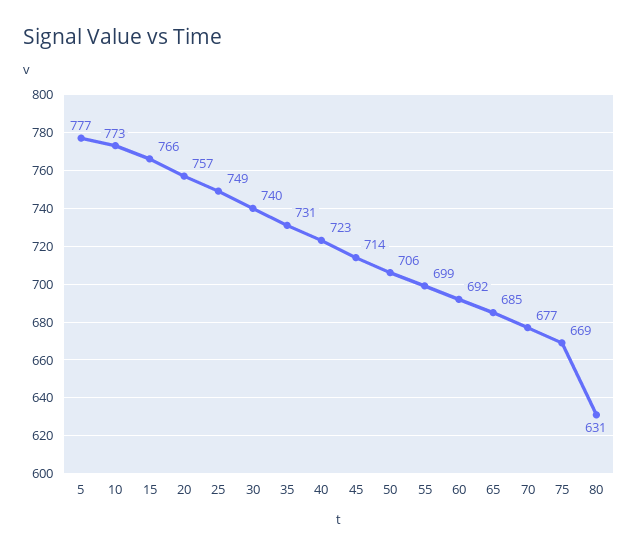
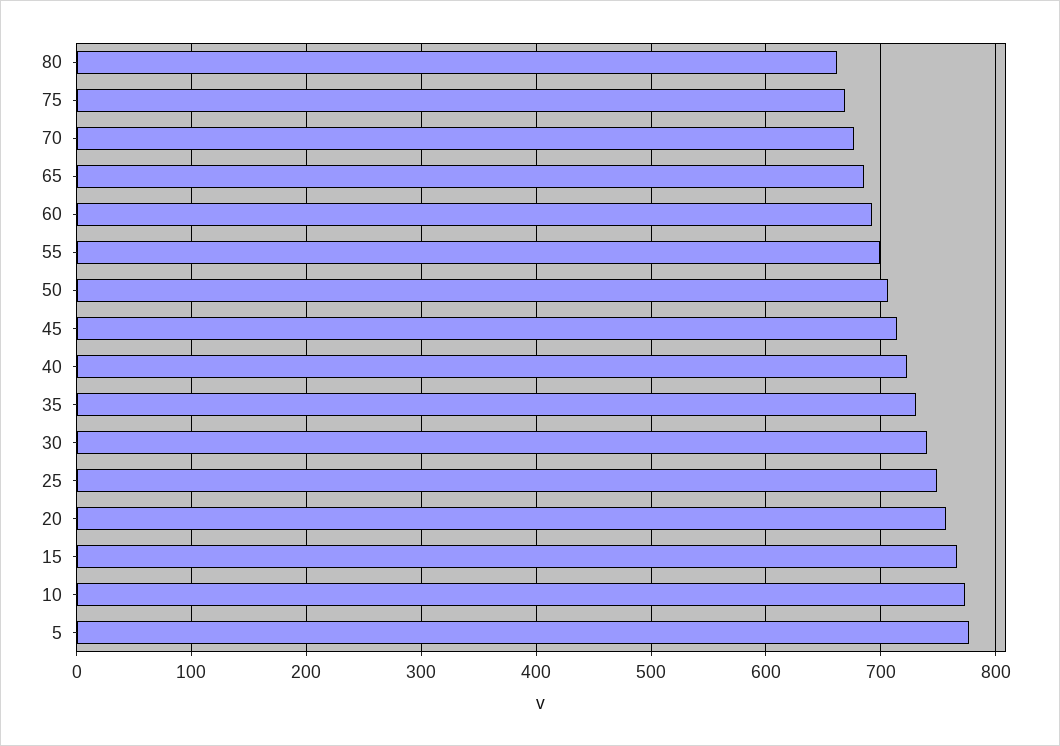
80: 631 -> 660

